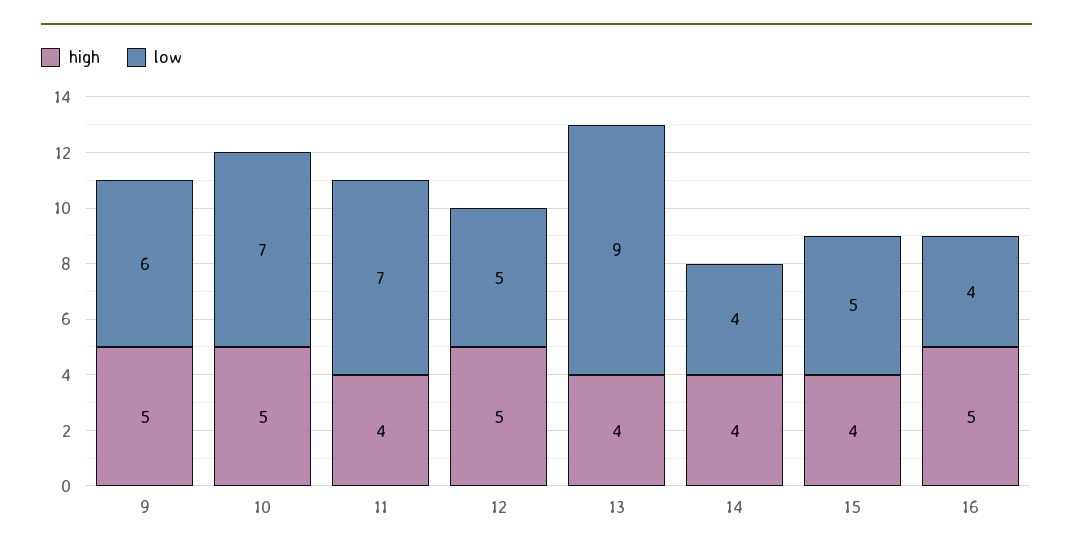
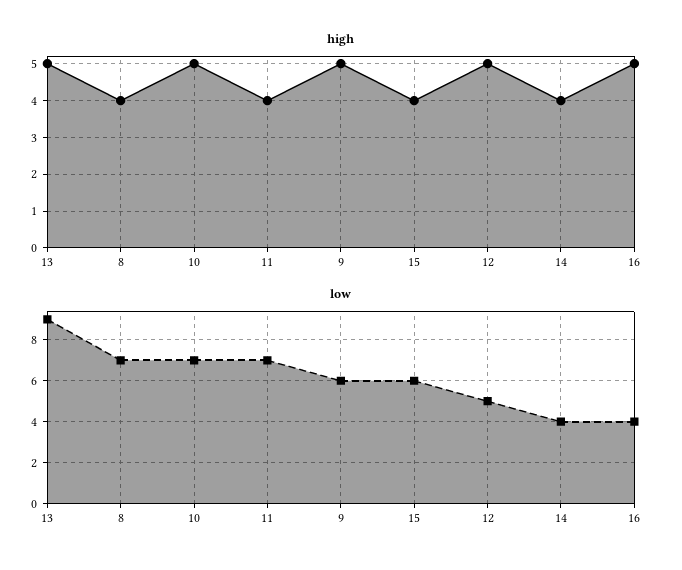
high, 13: 4 -> 5
low, 15: 5 -> 6
high, 8: none -> 4
low, 8: none -> 7

